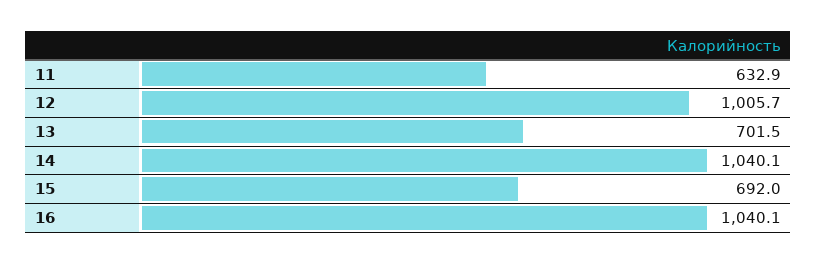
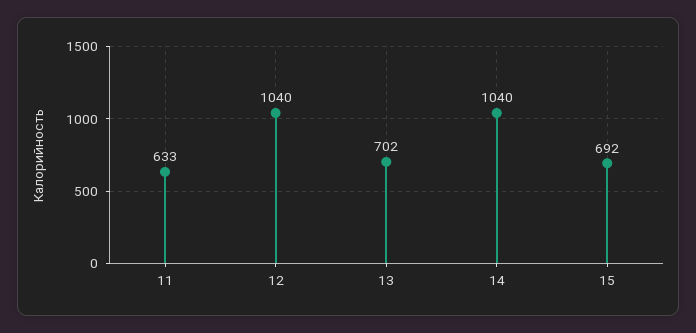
12: 1005.7 -> 1040
16: 1040.1 -> none

